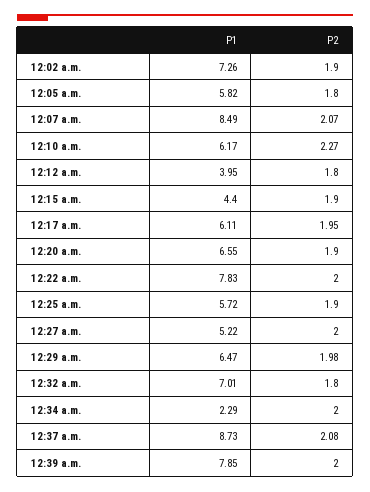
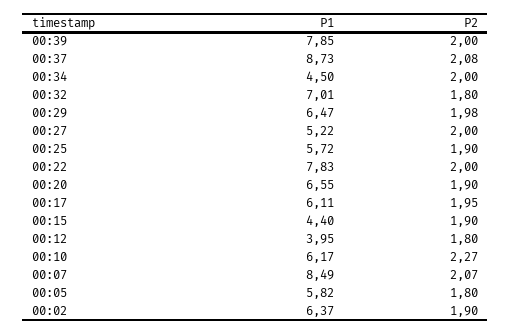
P1, 12:02 a.m.: 7.26 -> 6.37
P1, 12:34 a.m.: 2.29 -> 4.5

